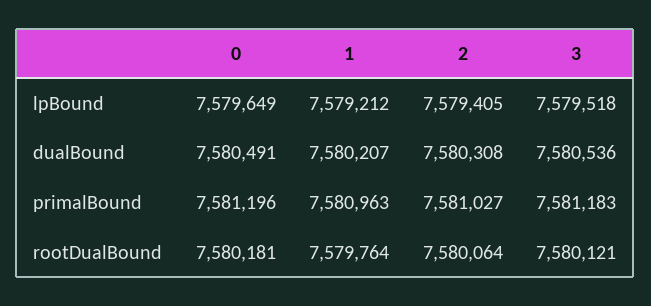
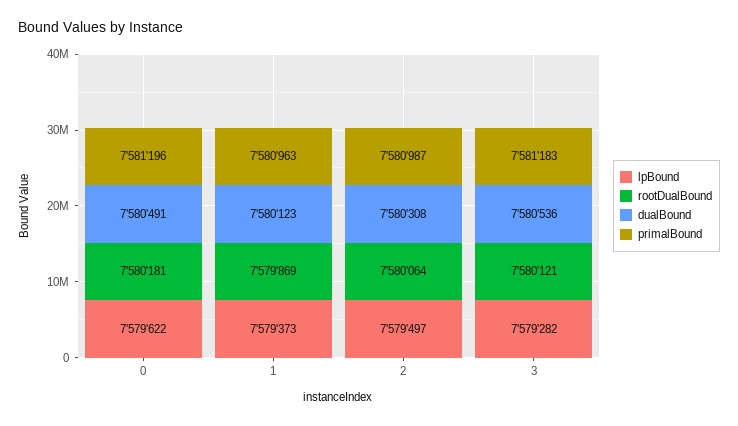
lpBound, 0: 7579649 -> 7579622
lpBound, 1: 7579212 -> 7579373
lpBound, 2: 7579405 -> 7579497
lpBound, 3: 7579518 -> 7579282
dualBound, 1: 7580207 -> 7580123
primalBound, 2: 7581027 -> 7580987
rootDualBound, 1: 7579764 -> 7579869

